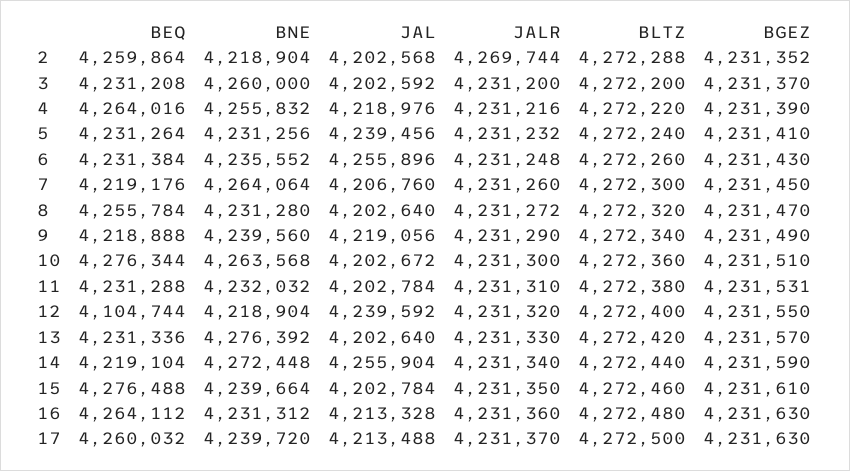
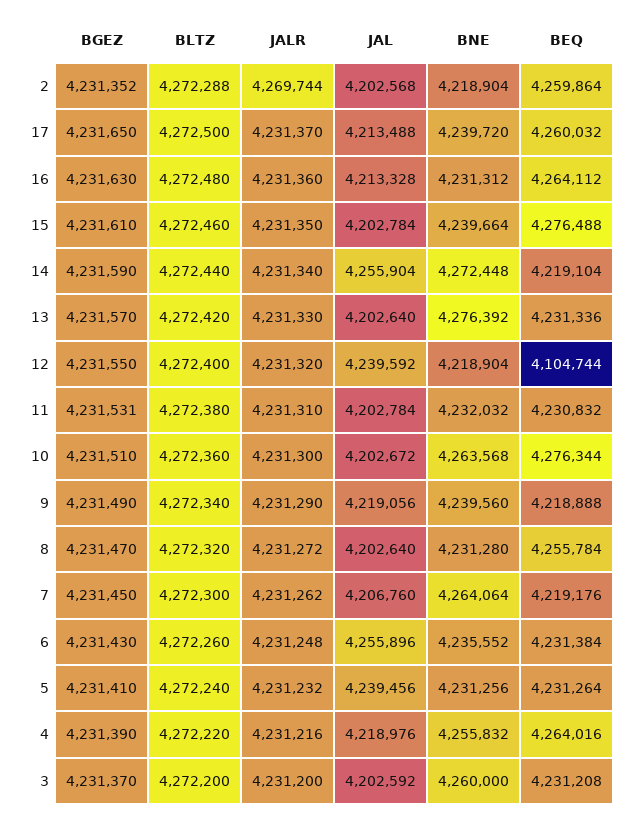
JALR, 7: 4231260 -> 4231262
BEQ, 11: 4231288 -> 4230832
BGEZ, 17: 4231630 -> 4231650

